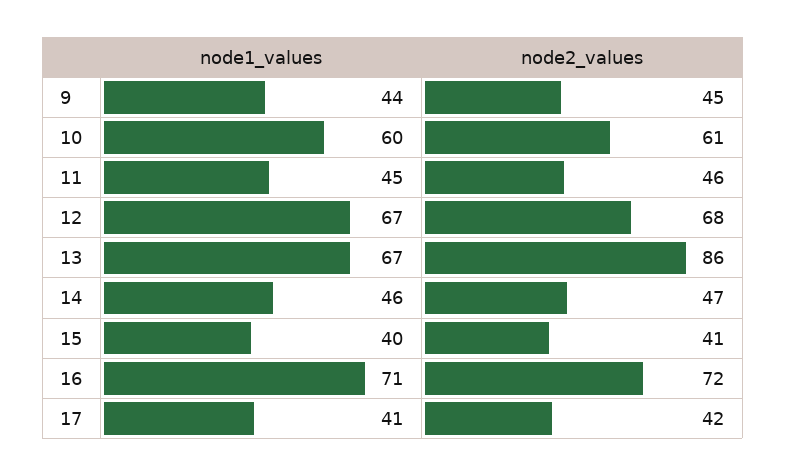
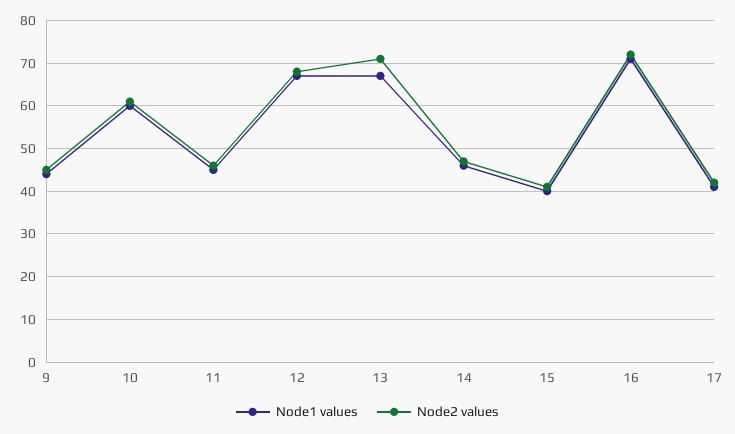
node2_values, 13: 86 -> 70

